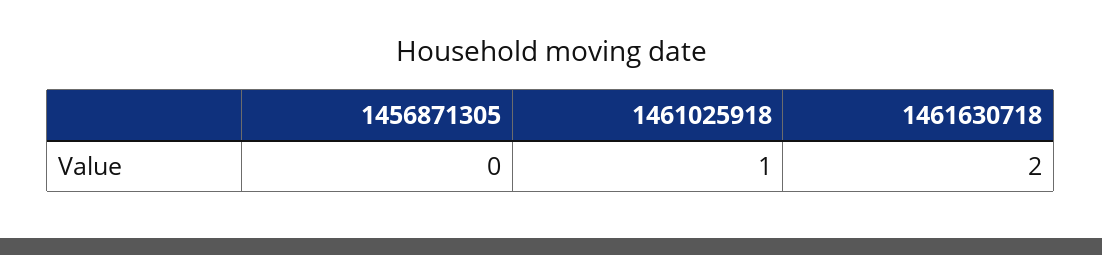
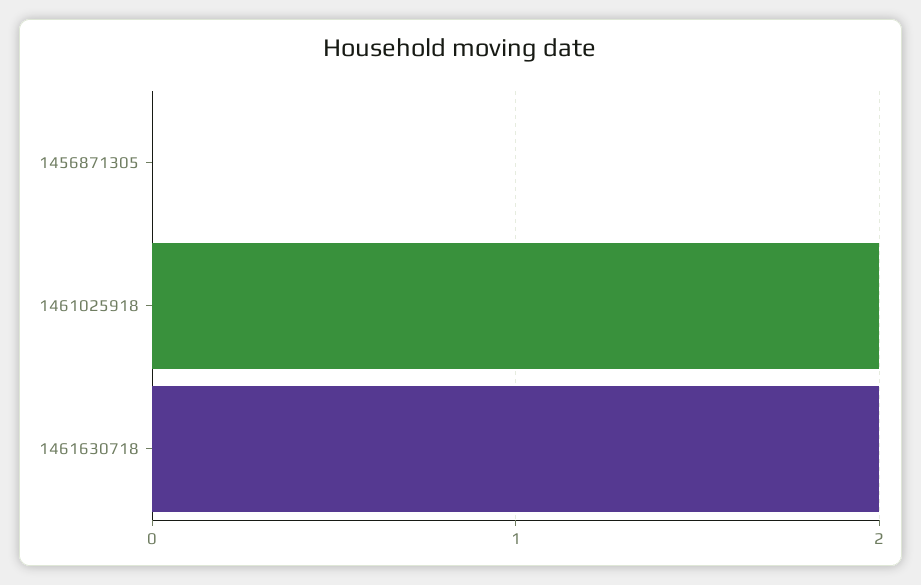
1461025918: 1 -> 2

